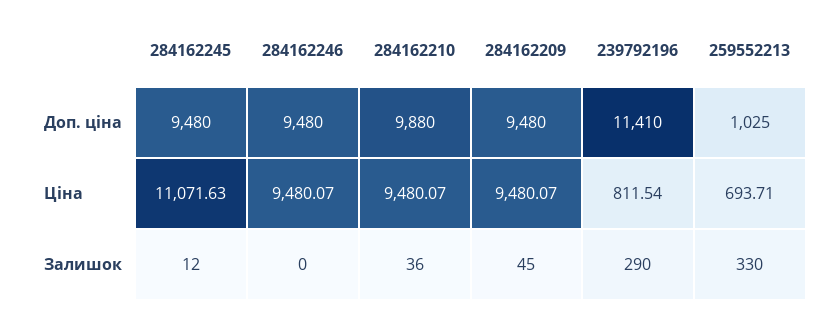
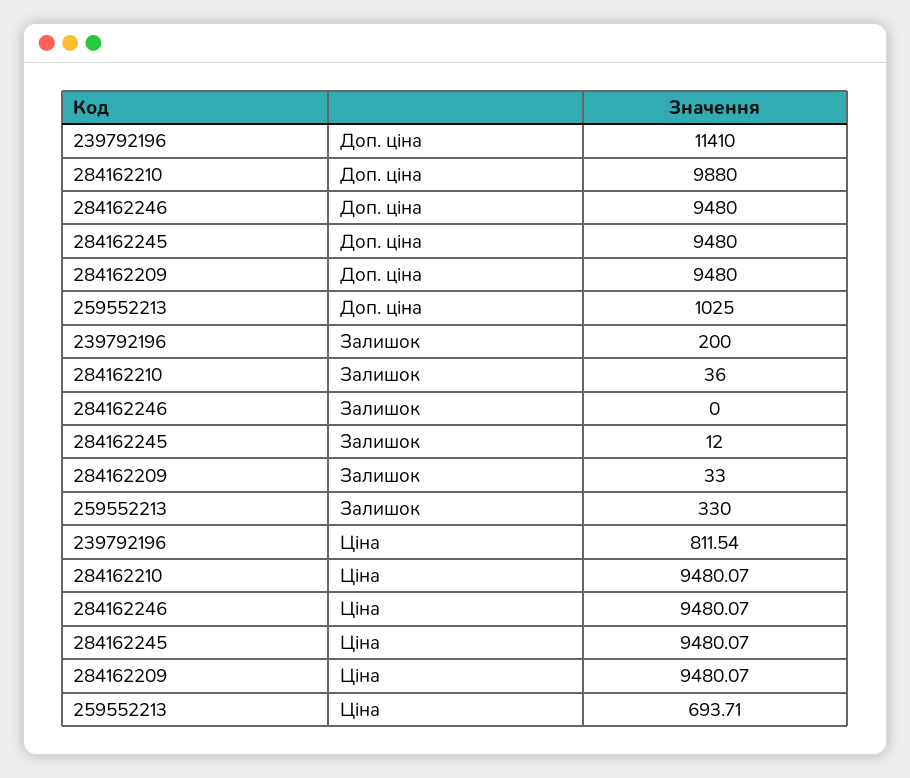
284162245, Ціна: 11071.63 -> 9480.07
284162209, Залишок: 45 -> 33
239792196, Залишок: 290 -> 200

